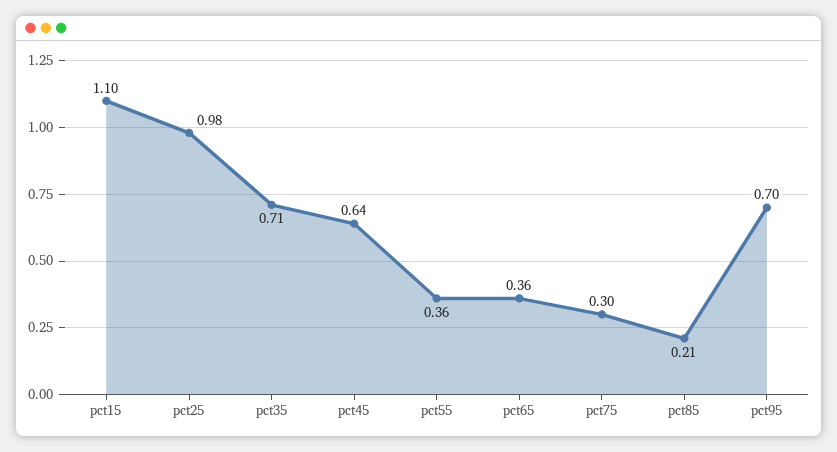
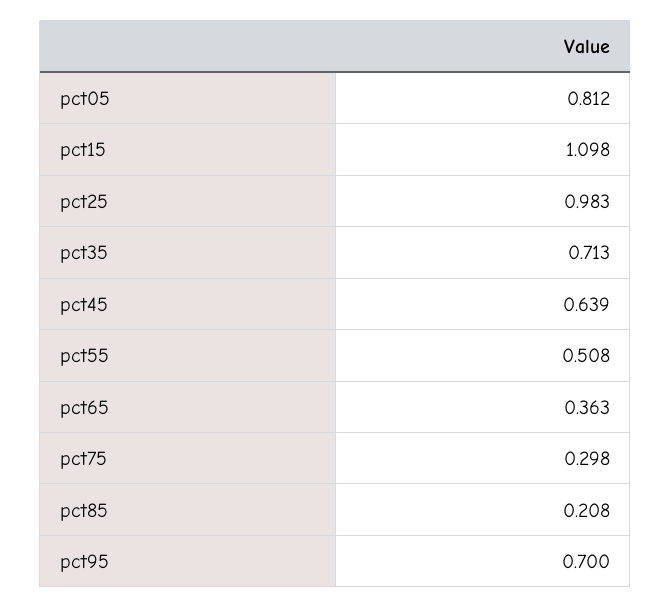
pct55: 0.36 -> 0.508
pct05: none -> 0.812

